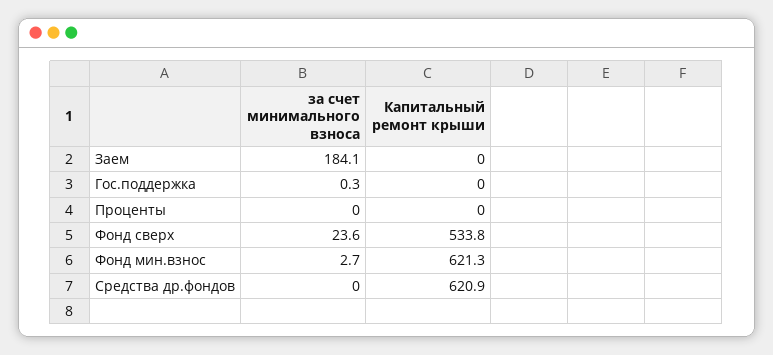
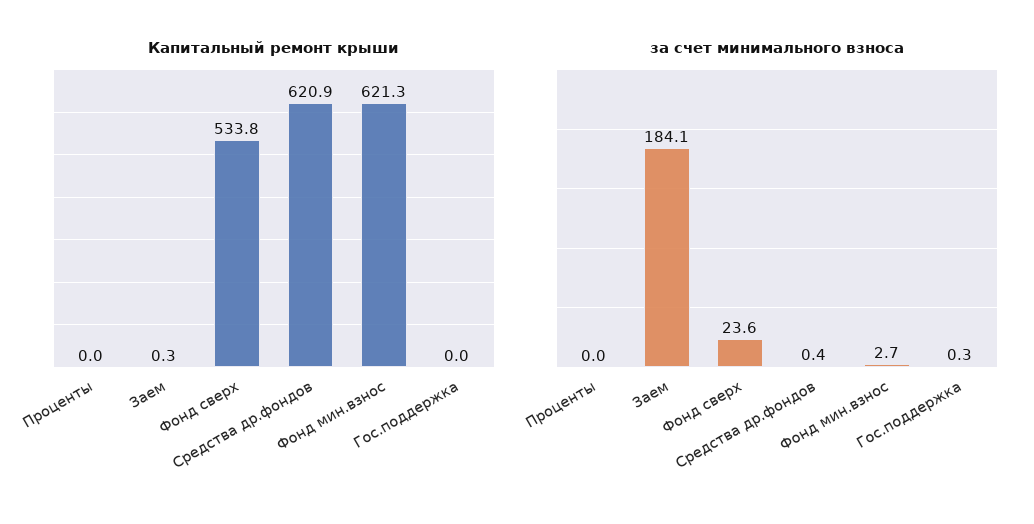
Капитальный ремонт крыши, Заем: 0 -> 0.3
за счет минимального взноса, Средства др.фондов: 0 -> 0.4

